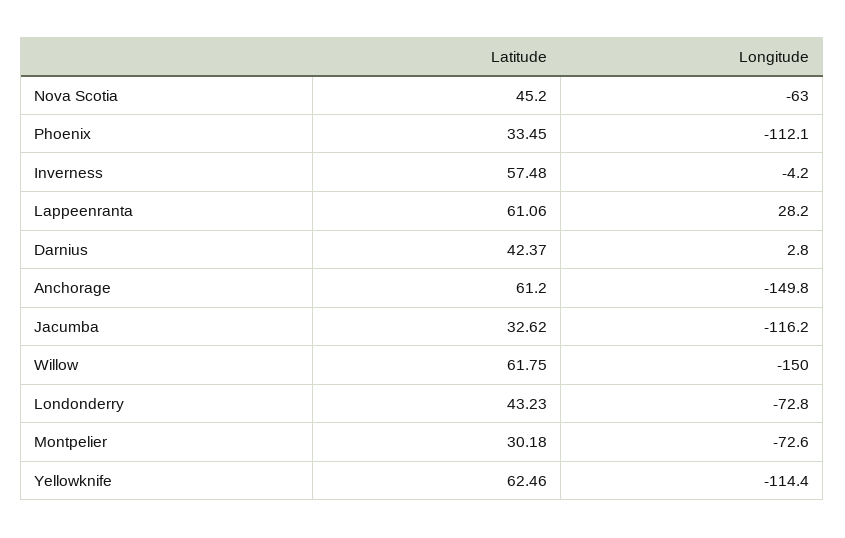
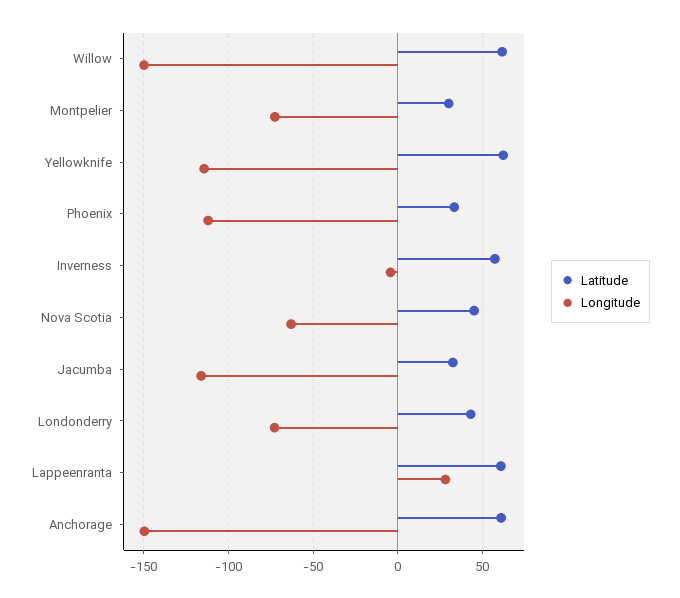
Latitude, Darnius: 42.37 -> none
Longitude, Darnius: 2.8 -> none

